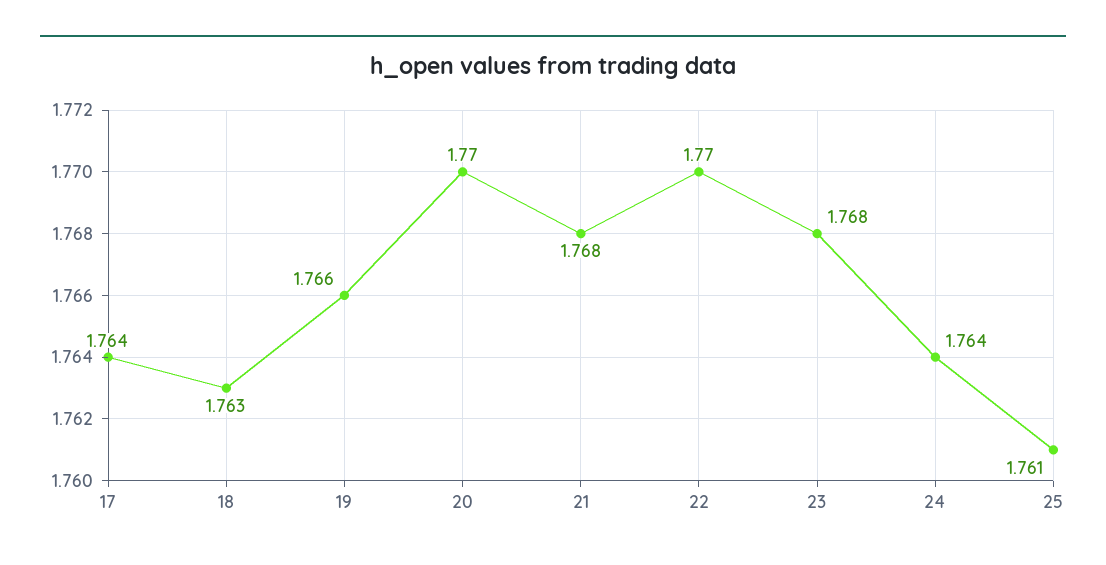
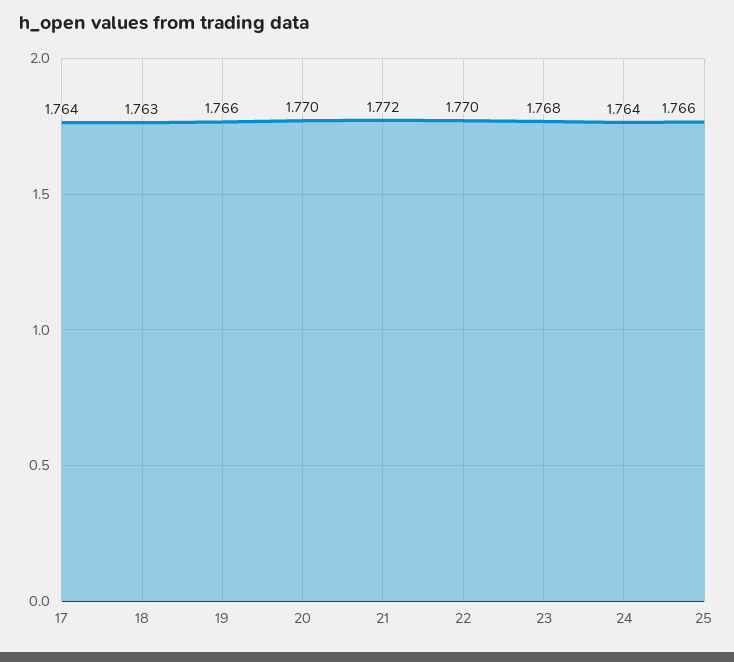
21: 1.768 -> 1.772
25: 1.761 -> 1.766

